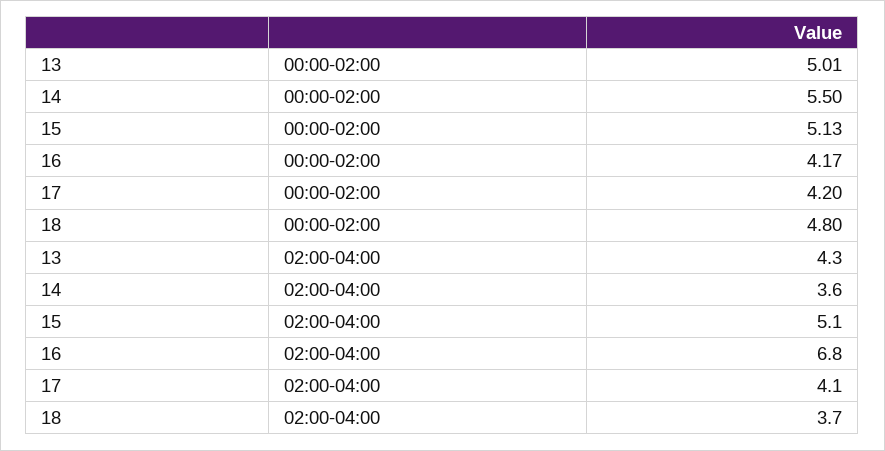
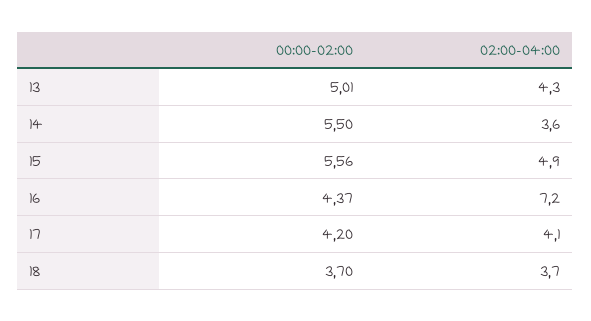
15, 00:00-02:00: 5.13 -> 5.56
16, 00:00-02:00: 4.17 -> 4.37
18, 00:00-02:00: 4.8 -> 3.7
15, 02:00-04:00: 5.1 -> 4.9
16, 02:00-04:00: 6.8 -> 7.2

